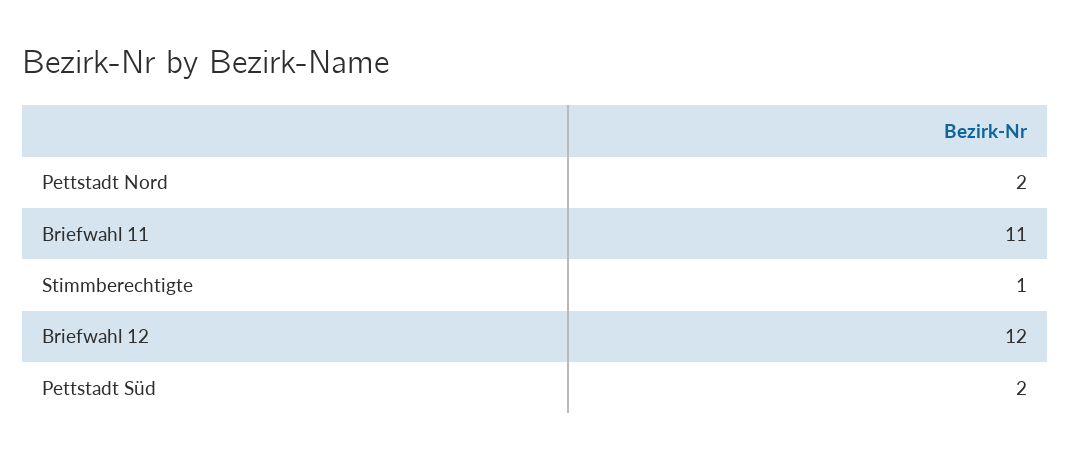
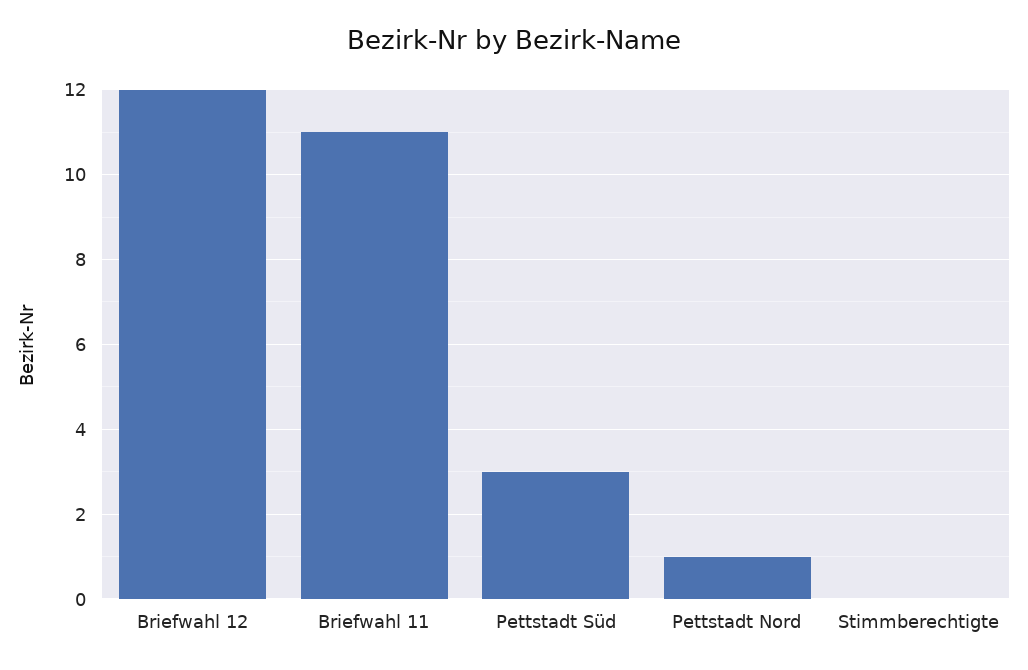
Pettstadt Nord: 2 -> 1
Stimmberechtigte: 1 -> 0
Pettstadt Süd: 2 -> 3

